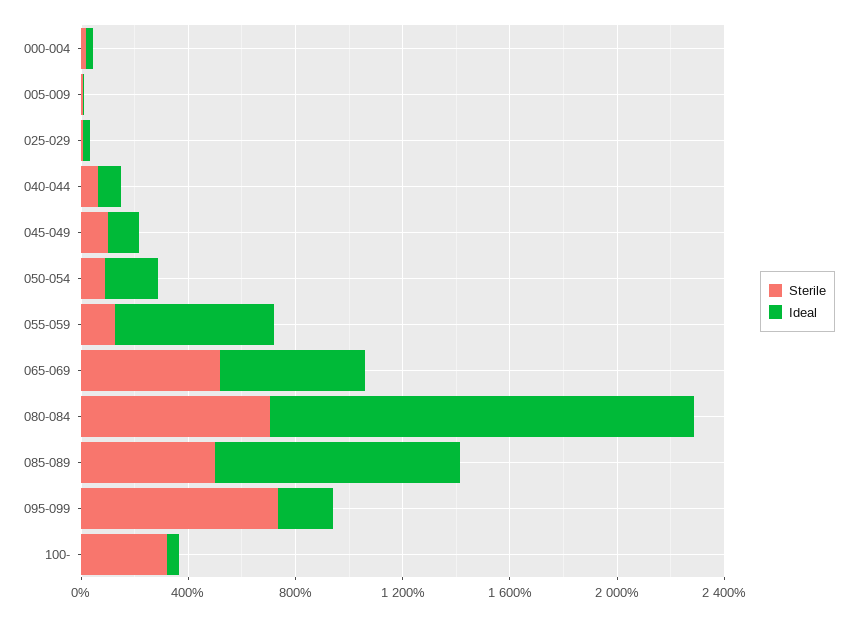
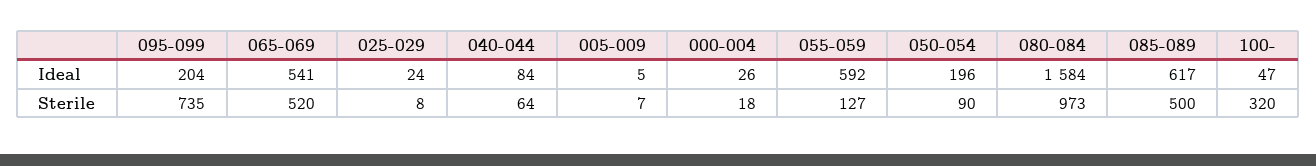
Sterile, 045-049: 100 -> none
Ideal, 045-049: 100 -> none
Sterile, 080-084: 700 -> 973
Ideal, 085-089: 900 -> 617

